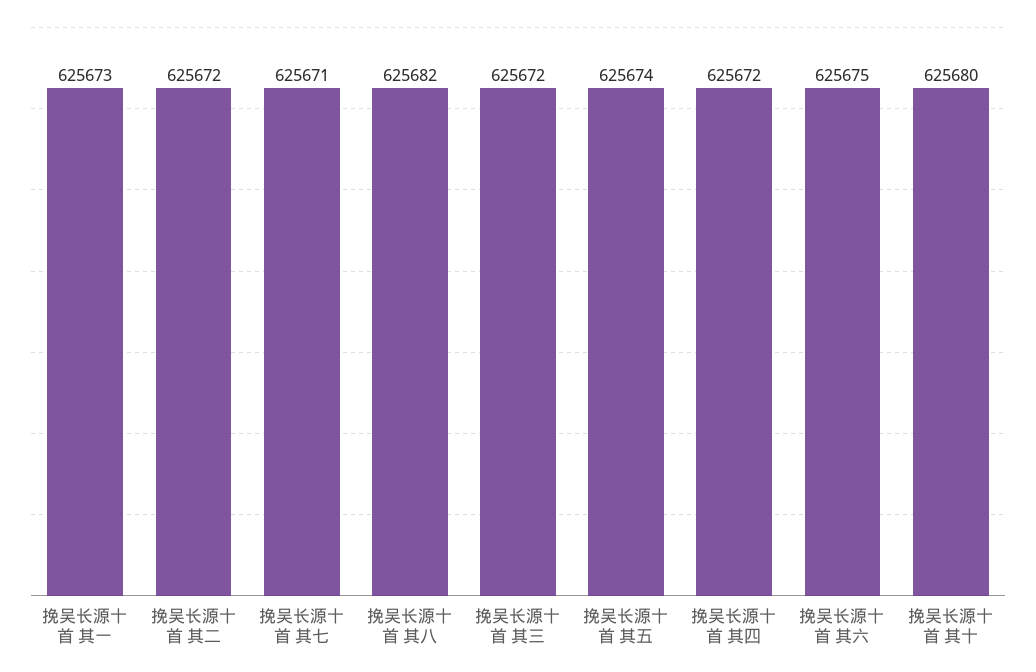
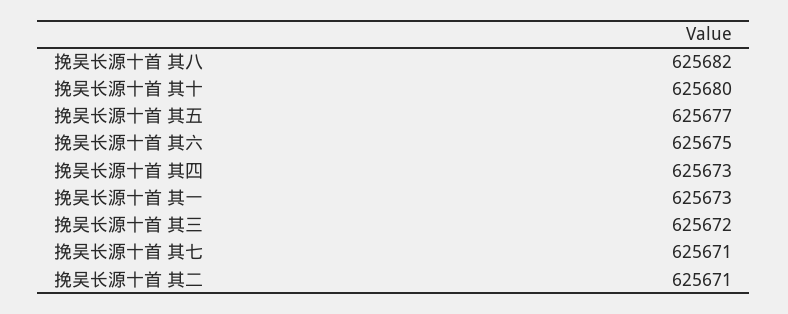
挽吴长源十首 其二: 625672 -> 625671
挽吴长源十首 其五: 625674 -> 625677
挽吴长源十首 其四: 625672 -> 625673

